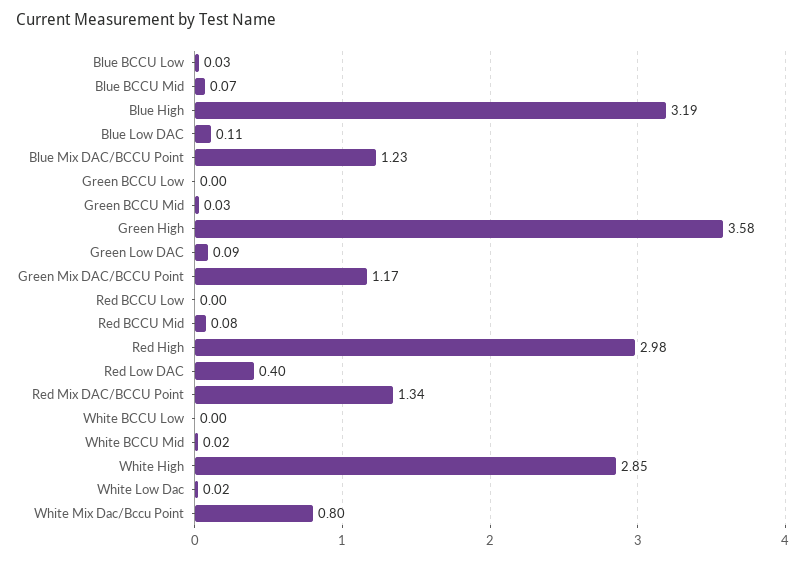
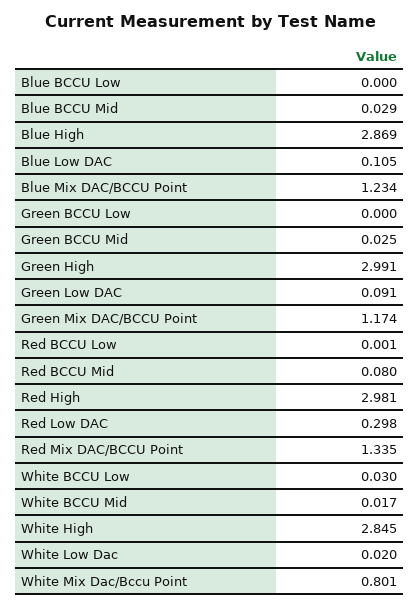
Blue BCCU Low: 0.03 -> 0
Blue BCCU Mid: 0.07 -> 0.029
Blue High: 3.19 -> 2.869
Green High: 3.58 -> 2.991
Red Low DAC: 0.4 -> 0.298
White BCCU Low: 0 -> 0.03

